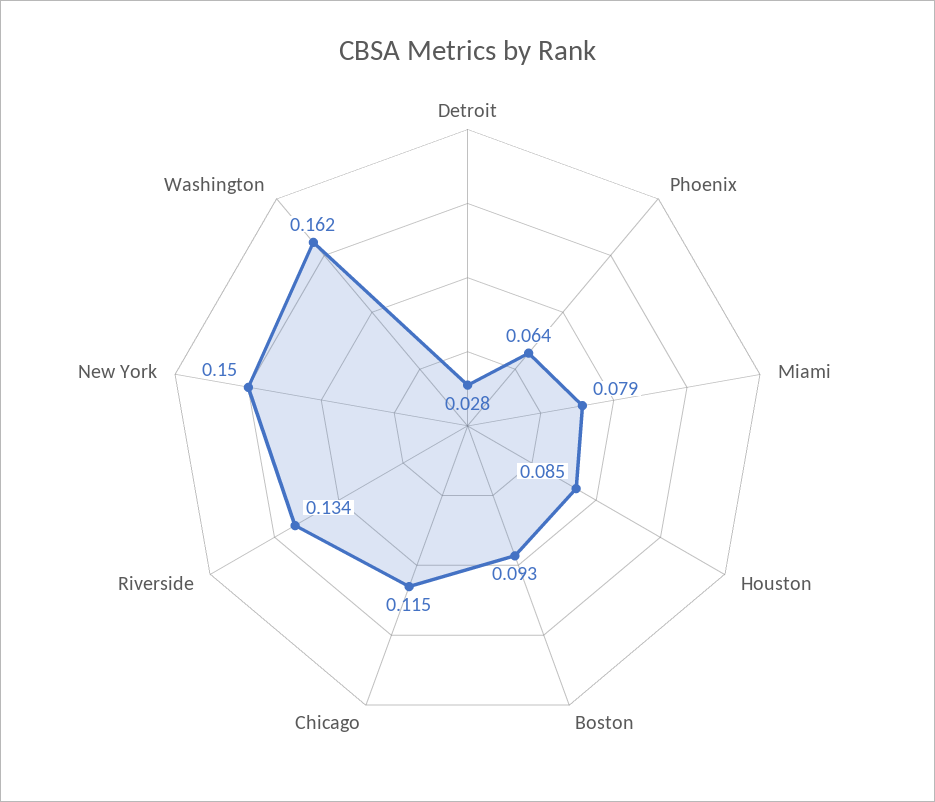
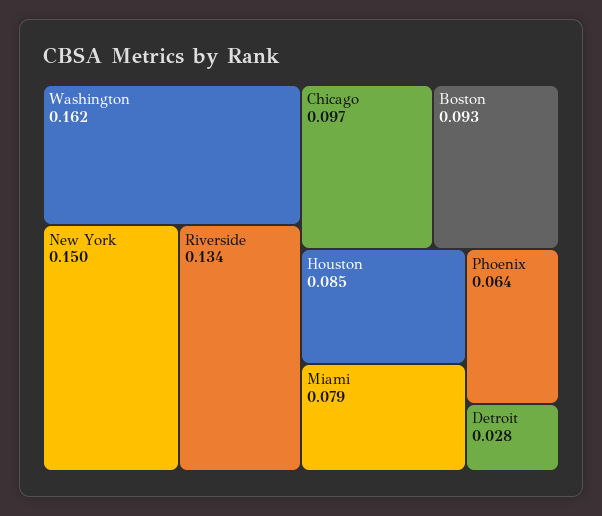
Chicago: 0.115 -> 0.097

